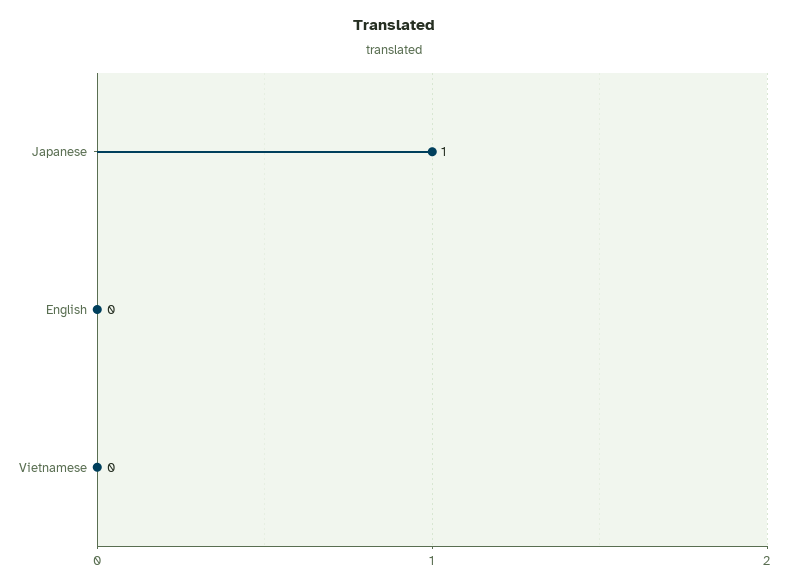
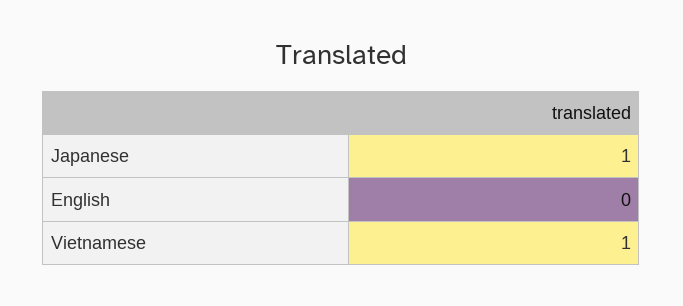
Vietnamese: 0 -> 1

